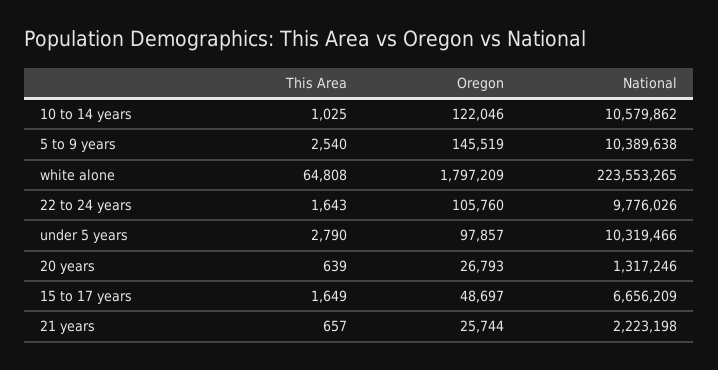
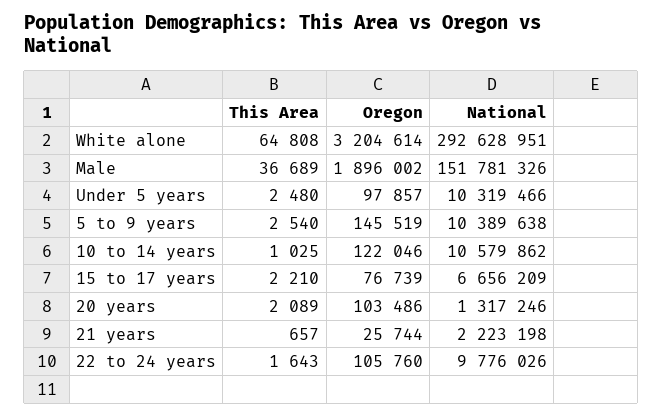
Oregon, white alone: 1797209 -> 3204614
National, white alone: 223553265 -> 292628951
This Area, under 5 years: 2790 -> 2480
This Area, 20 years: 639 -> 2089
Oregon, 20 years: 26793 -> 103486
This Area, 15 to 17 years: 1649 -> 2210
Oregon, 15 to 17 years: 48697 -> 76739
This Area, Male: none -> 36689
Oregon, Male: none -> 1896002
National, Male: none -> 151781326

